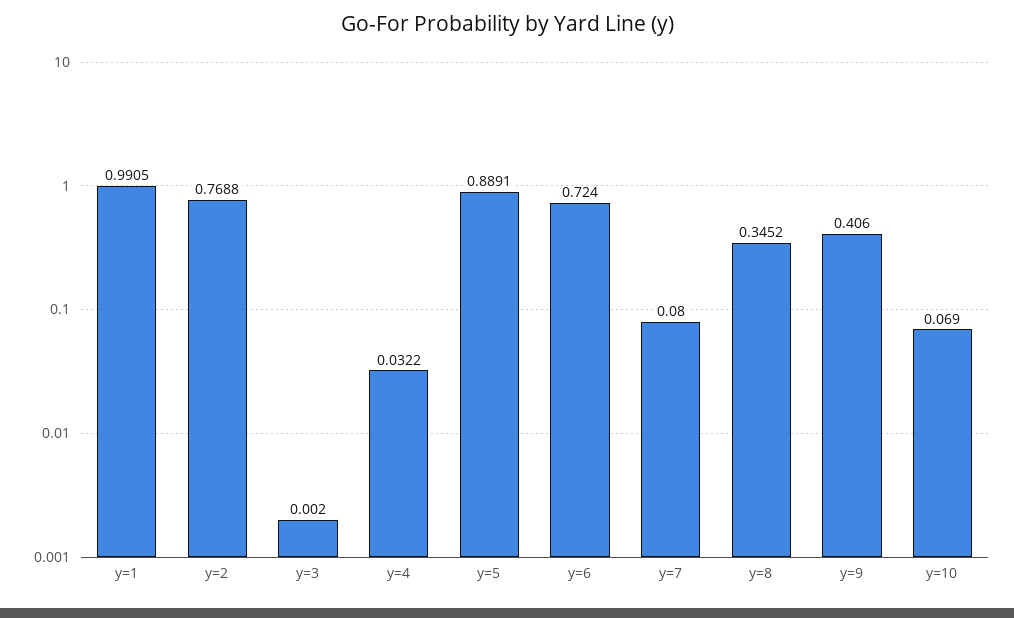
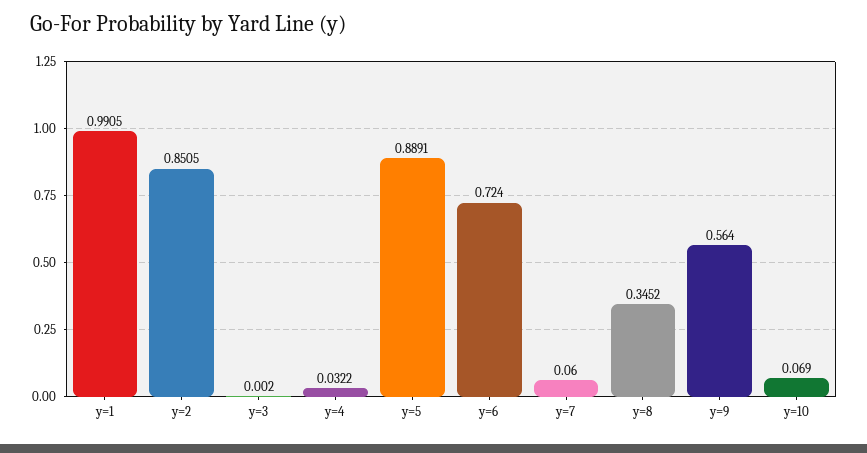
y=2: 0.7688 -> 0.8505
y=7: 0.08 -> 0.06
y=9: 0.406 -> 0.564

